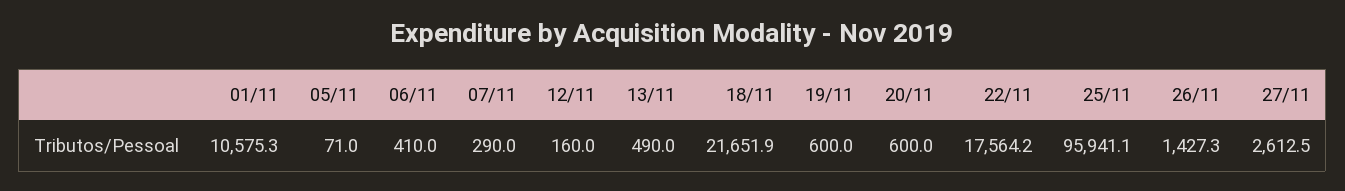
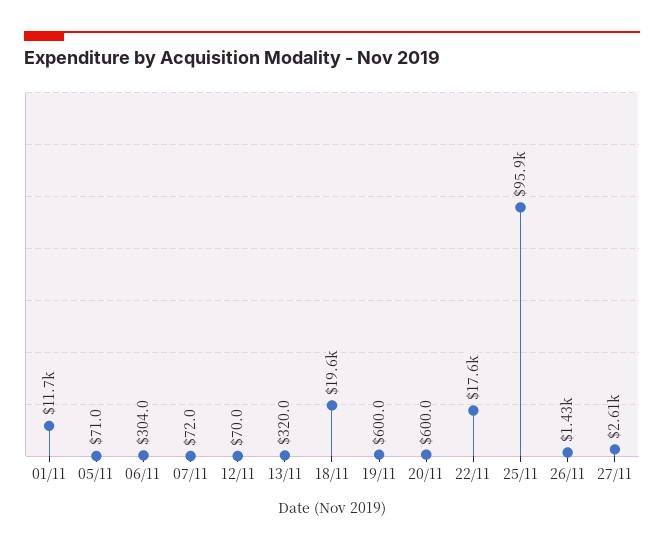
01/11: 10575.3 -> 11700
06/11: 410 -> 304
07/11: 290 -> 72
12/11: 160 -> 70
13/11: 490 -> 320
18/11: 21651.9 -> 19600

